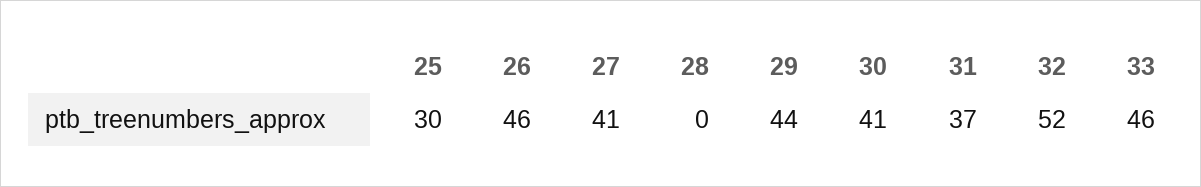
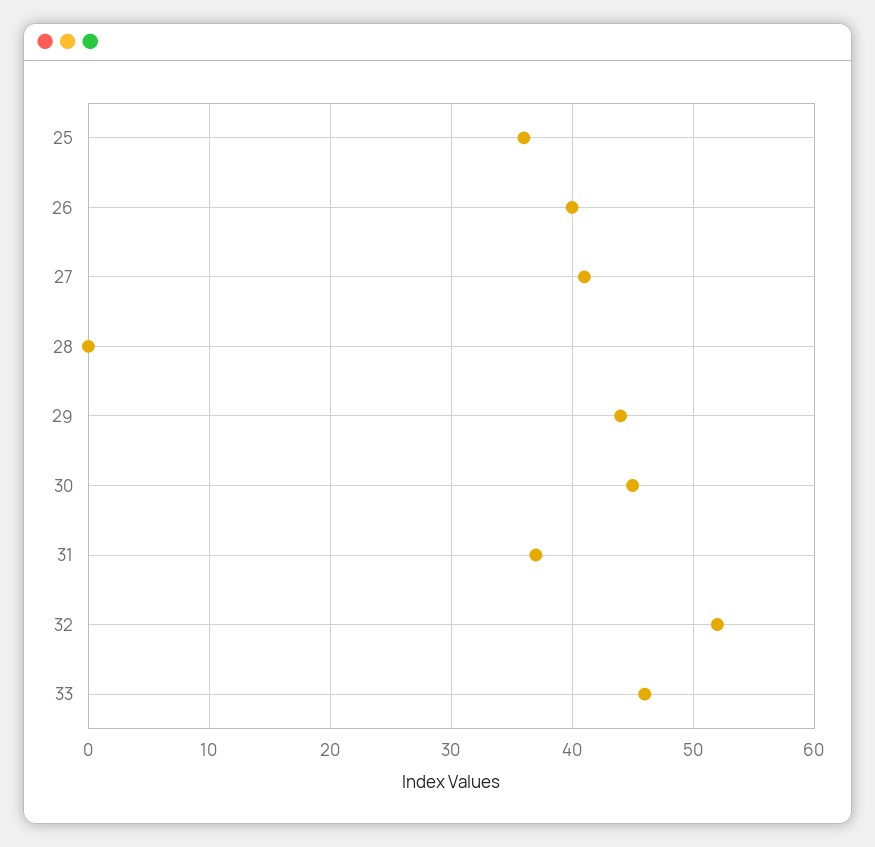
25: 30 -> 36
26: 46 -> 40
30: 41 -> 45

